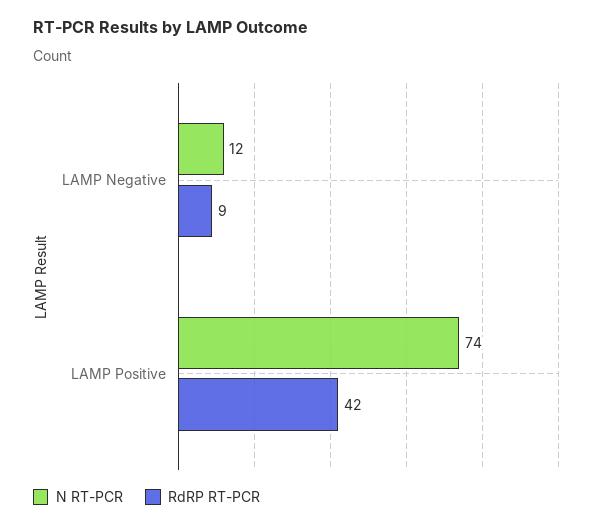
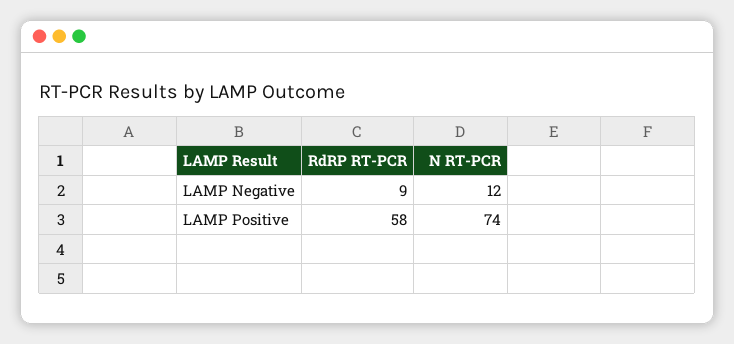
RdRP RT-PCR, LAMP Positive: 42 -> 58

